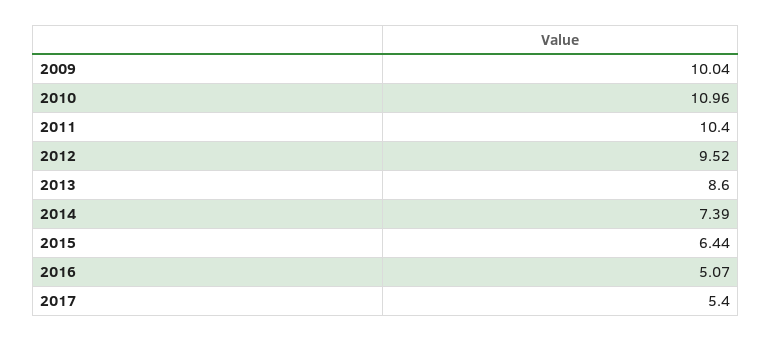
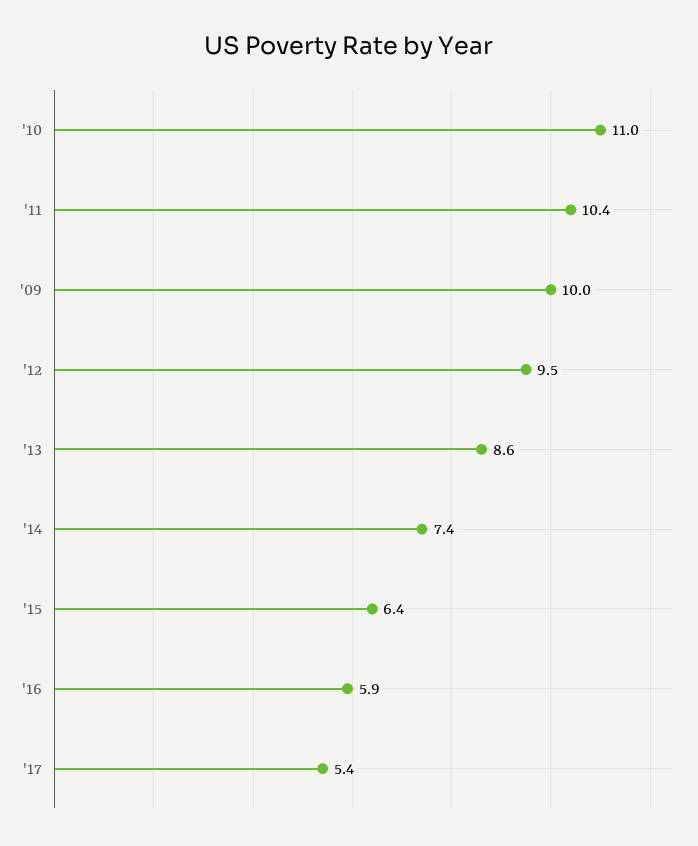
2016: 5.07 -> 5.9

